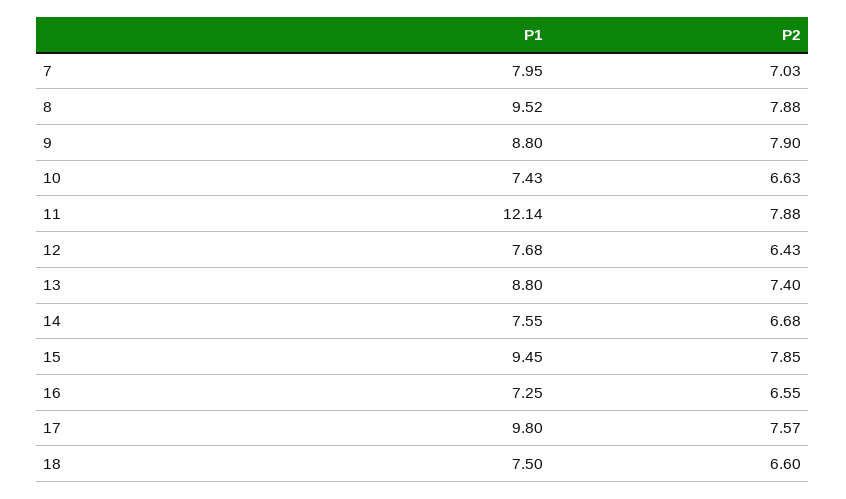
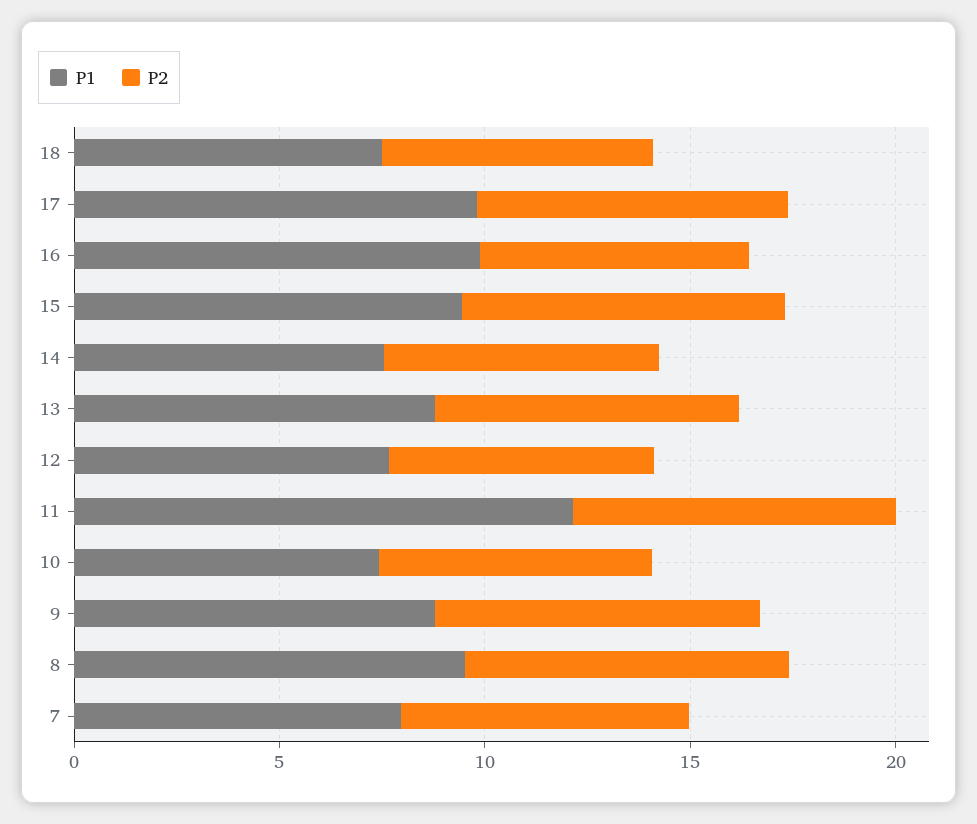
P1, 16: 7.25 -> 10

